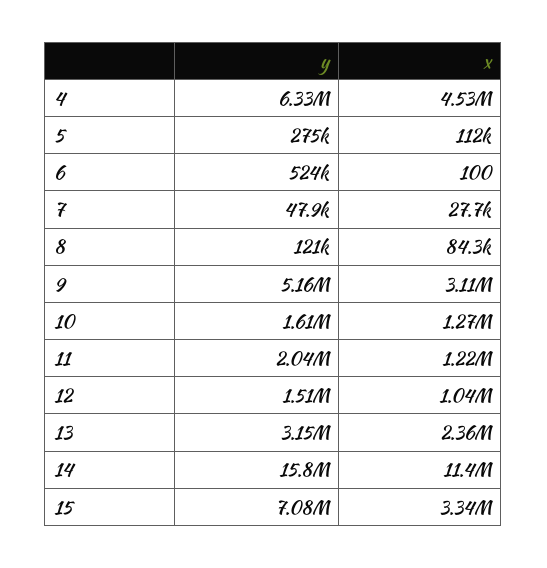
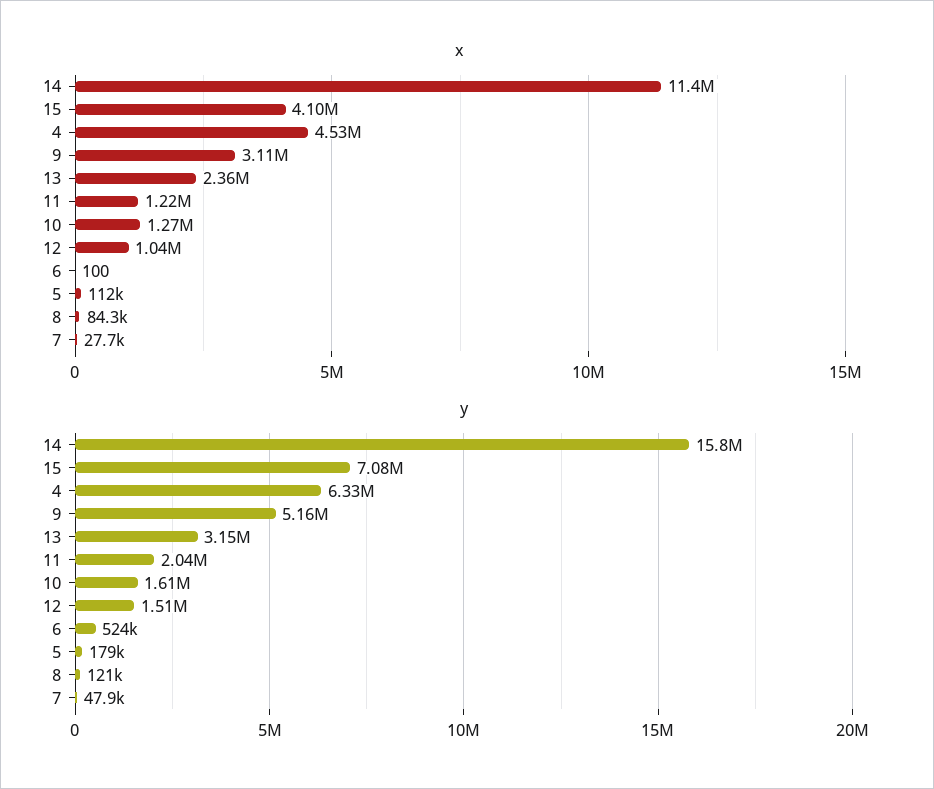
y, 5: 275000 -> 179000
x, 15: 3340000 -> 4100000

